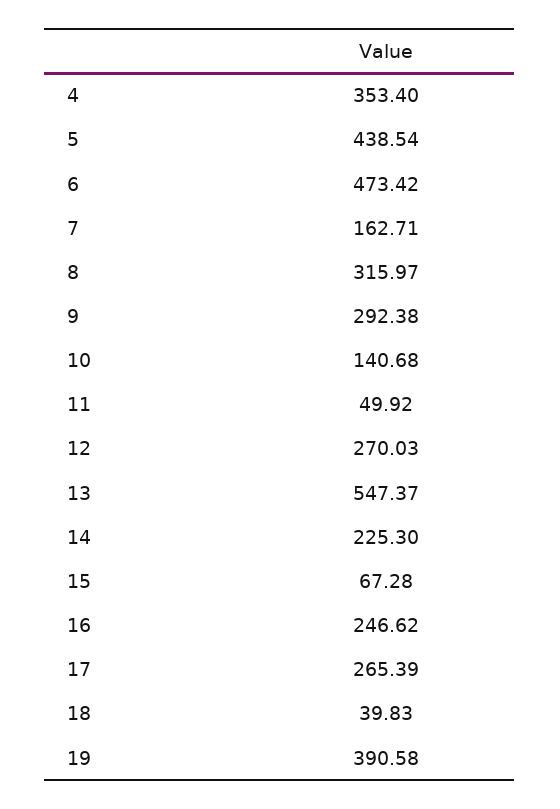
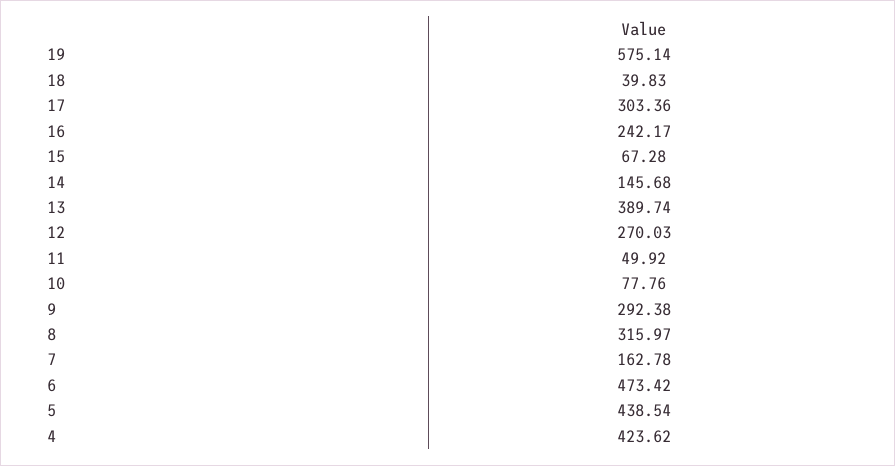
4: 353.4 -> 423.62
7: 162.71 -> 162.78
10: 140.68 -> 77.76
13: 547.37 -> 389.74
14: 225.3 -> 145.68
16: 246.62 -> 242.17
17: 265.39 -> 303.36
19: 390.58 -> 575.14

